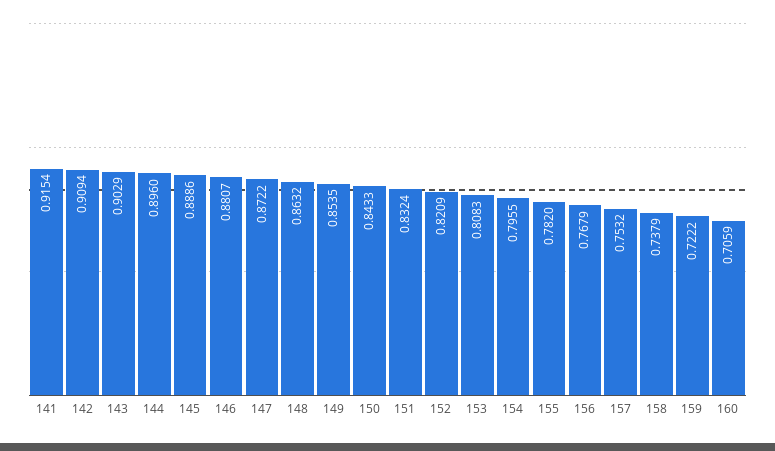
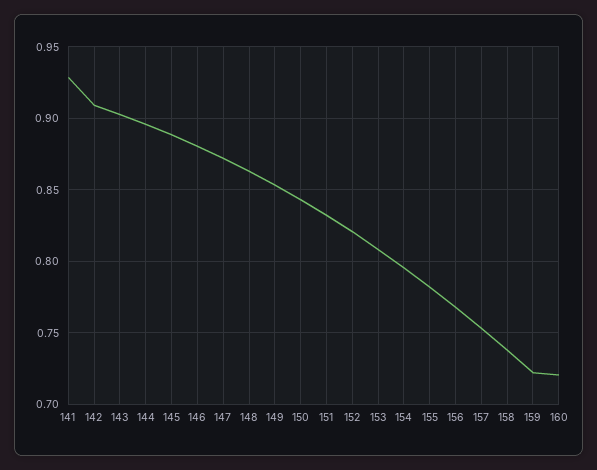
141: 0.9154 -> 0.93
160: 0.7059 -> 0.72

